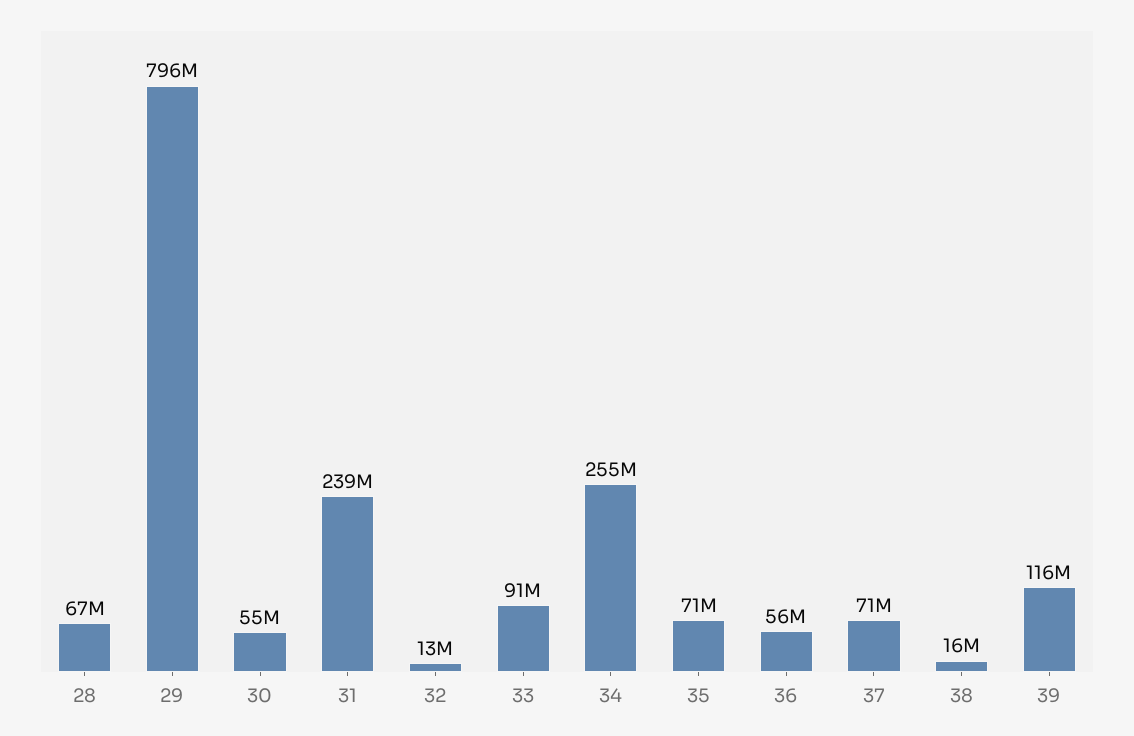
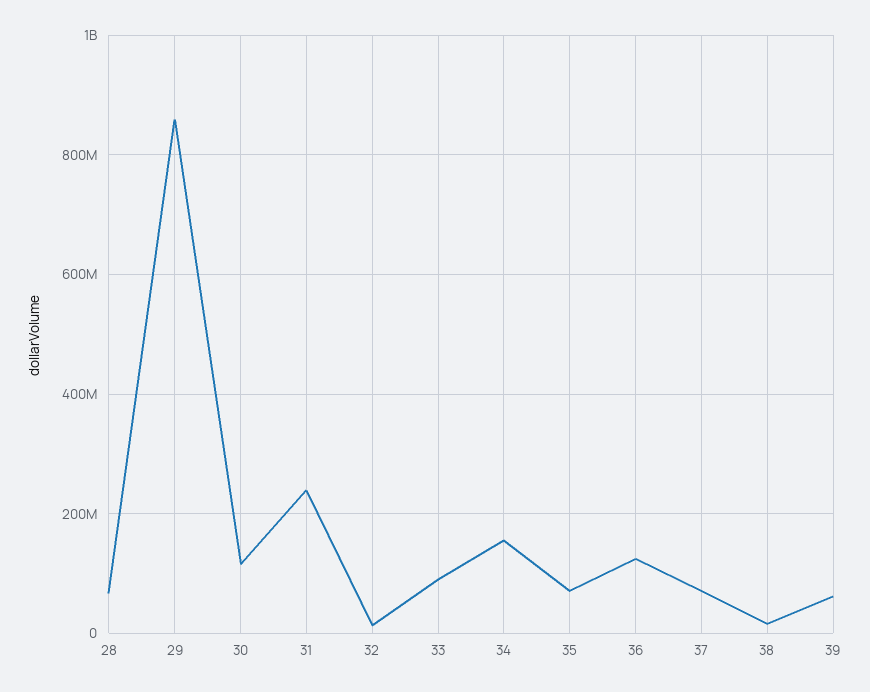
29: 796000000 -> 860000000
30: 55000000 -> 120000000
34: 255000000 -> 160000000
36: 56000000 -> 120000000
39: 116000000 -> 60000000

